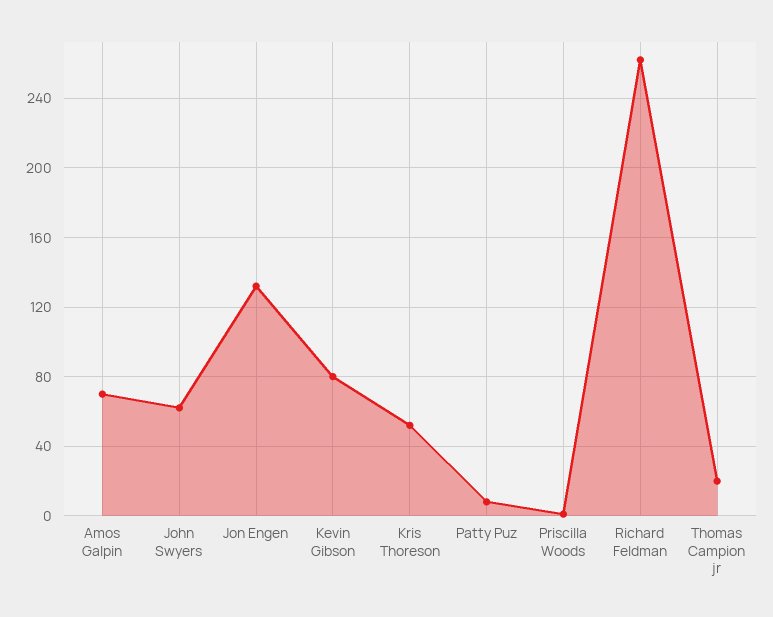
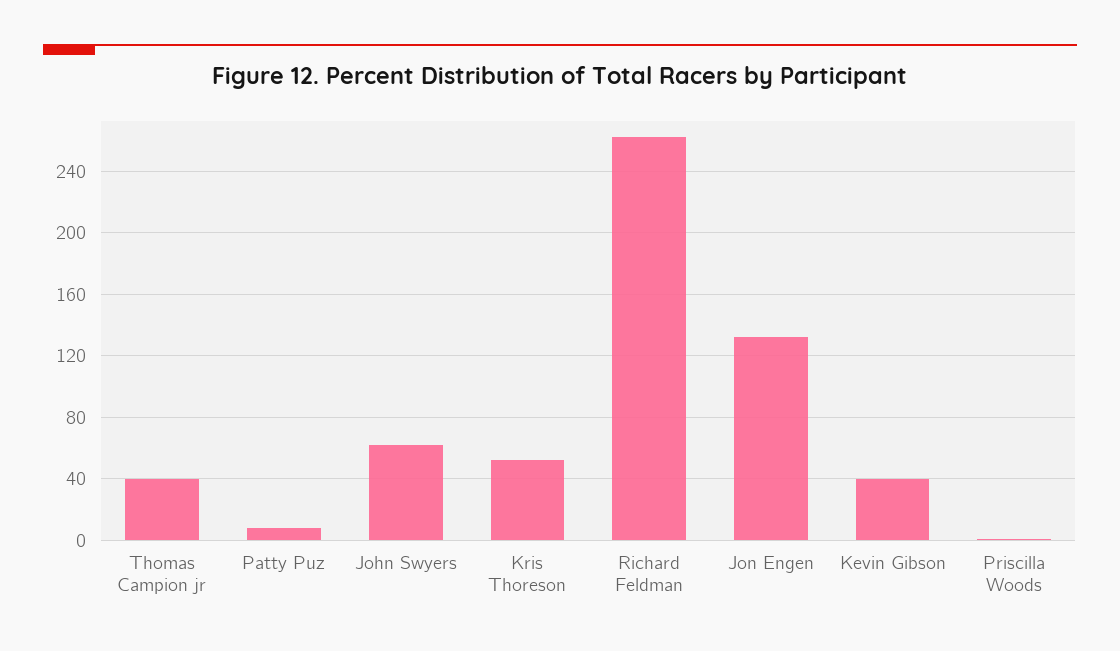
Amos Galpin: 70 -> none
Kevin Gibson: 80 -> 40
Thomas Campion jr: 20 -> 40

